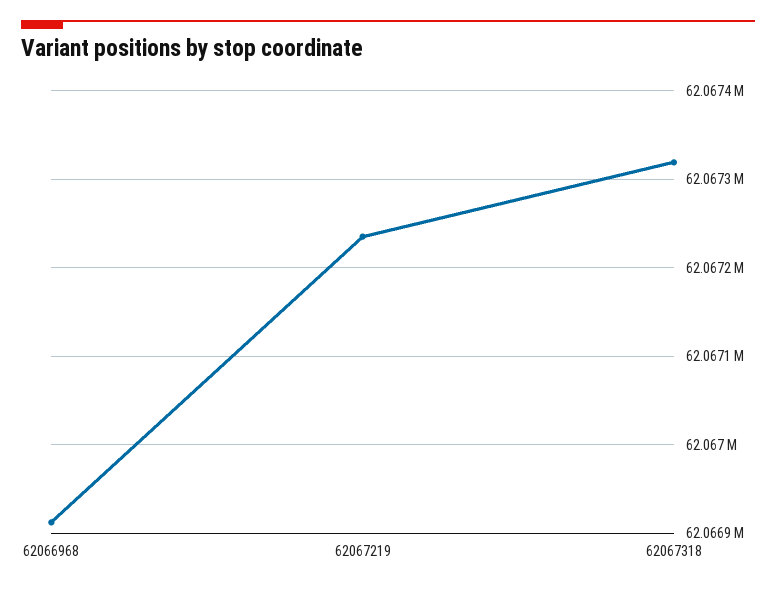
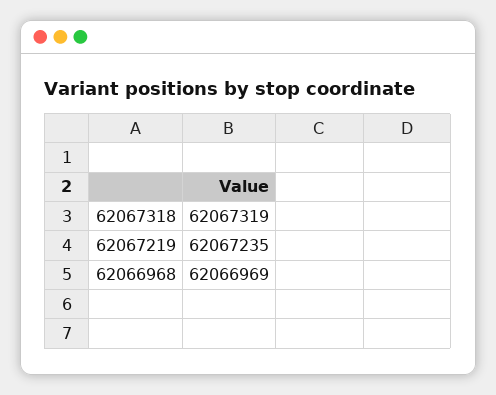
62066968: 62066910 -> 62066969

